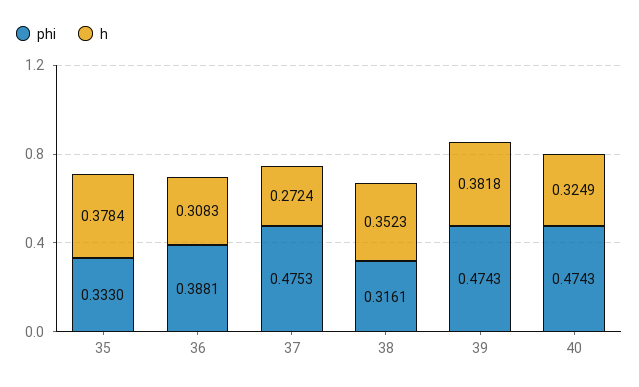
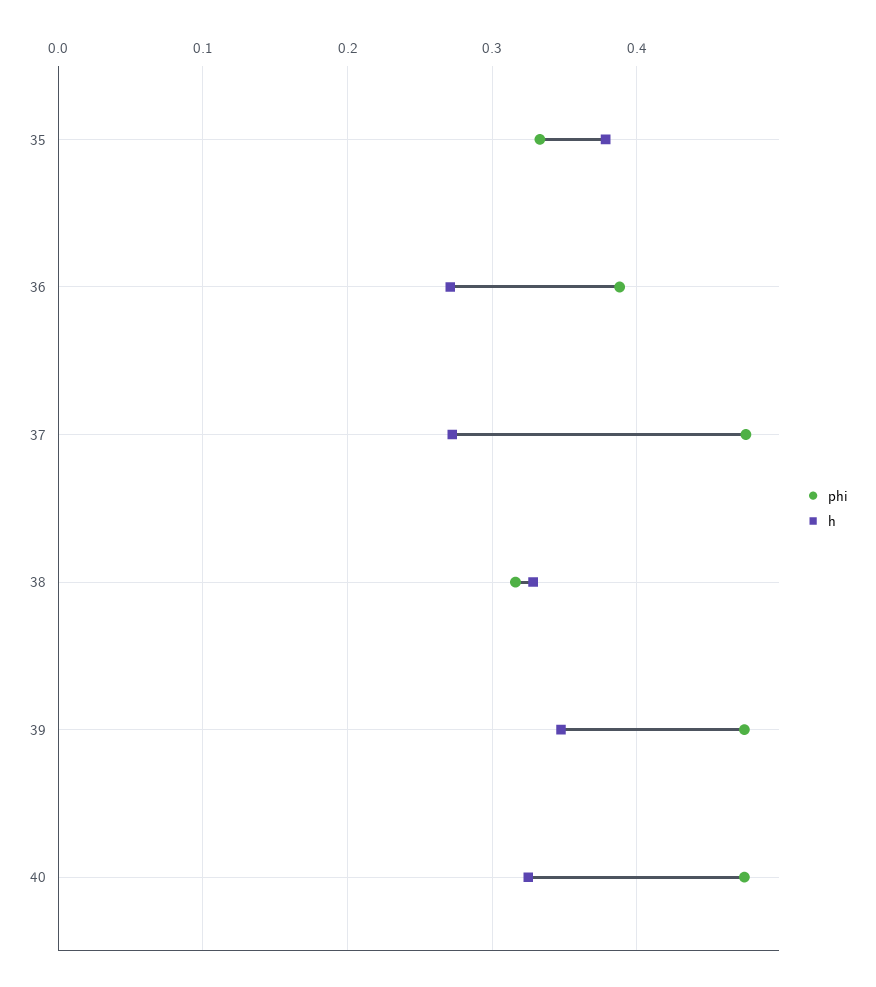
h, 36: 0.3083 -> 0.27
h, 38: 0.3523 -> 0.33
h, 39: 0.3818 -> 0.35

